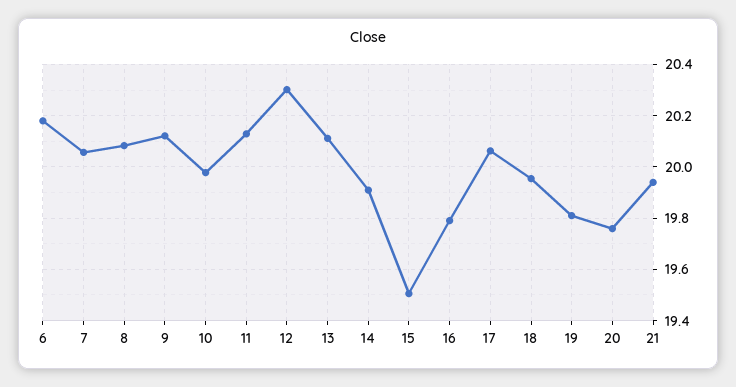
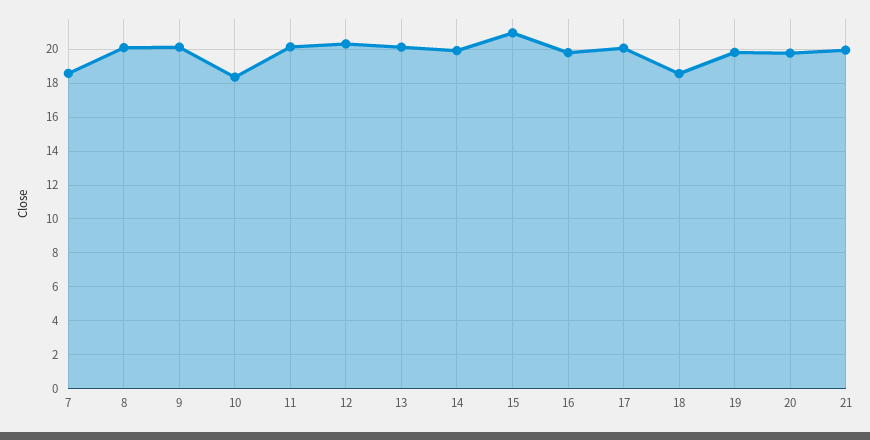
6: 20.175 -> none
7: 20.05 -> 18.5
10: 19.975 -> 18.5
15: 19.5 -> 21
18: 19.95 -> 18.5

